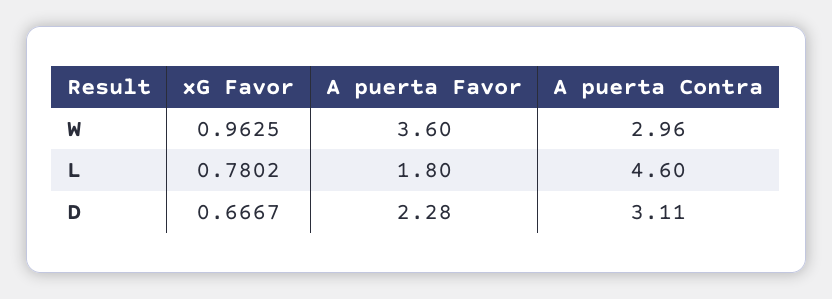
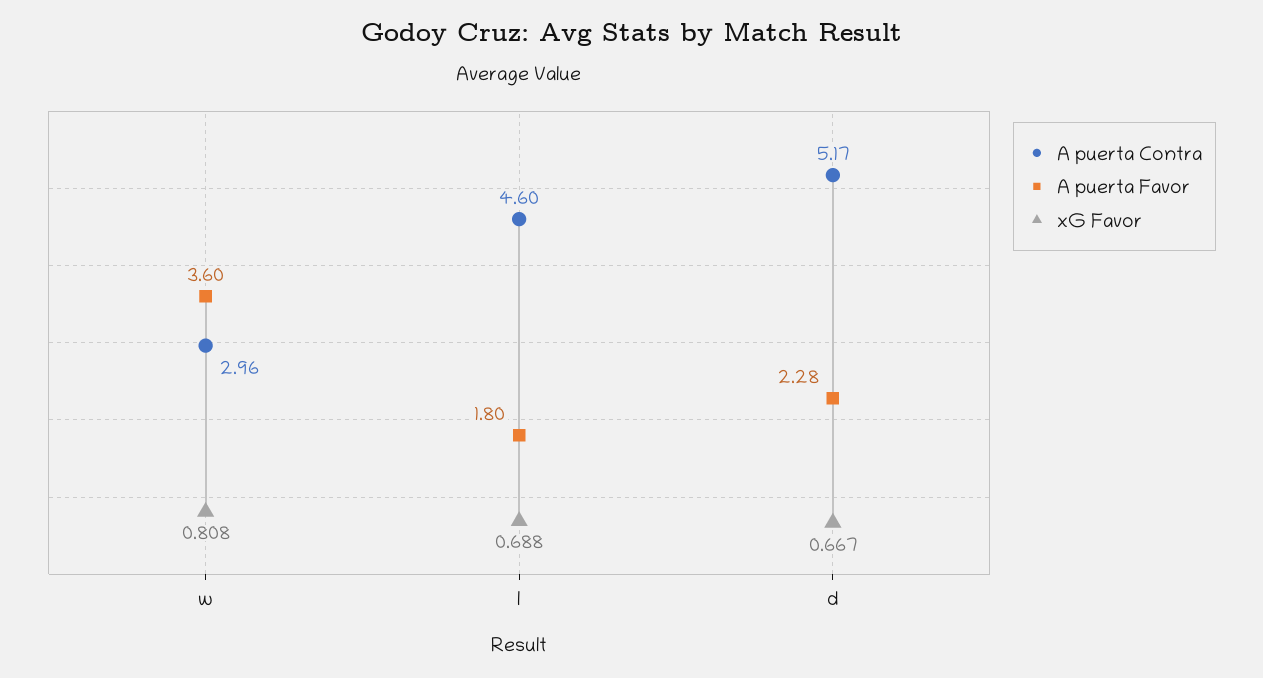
xG Favor, W: 0.9625 -> 0.808
xG Favor, L: 0.7802 -> 0.688
A puerta Contra, D: 3.11 -> 5.17

